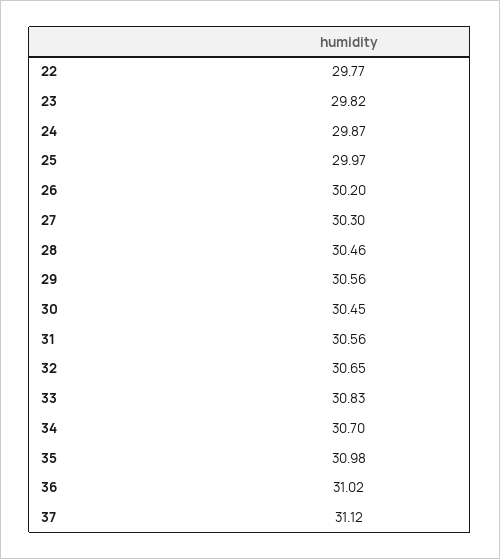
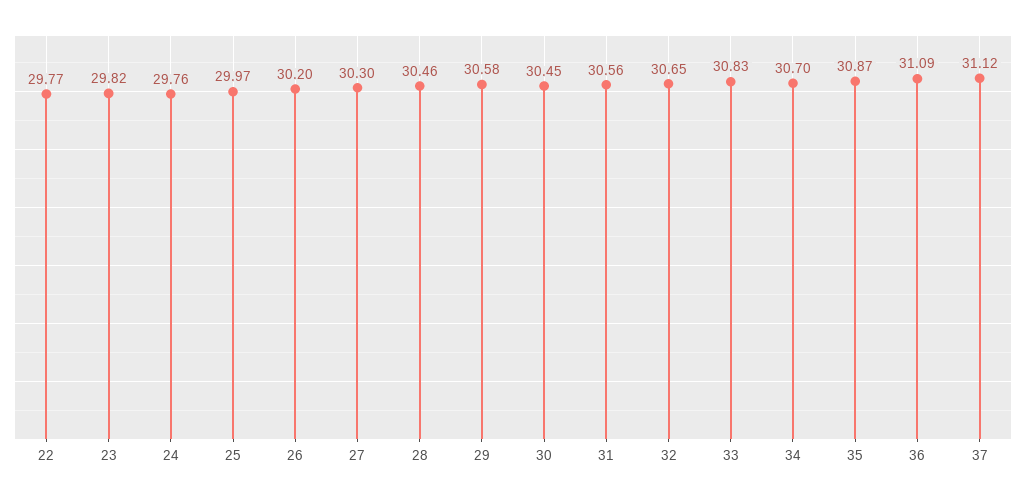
24: 29.87 -> 29.76
29: 30.56 -> 30.58
35: 30.98 -> 30.87
36: 31.02 -> 31.09

